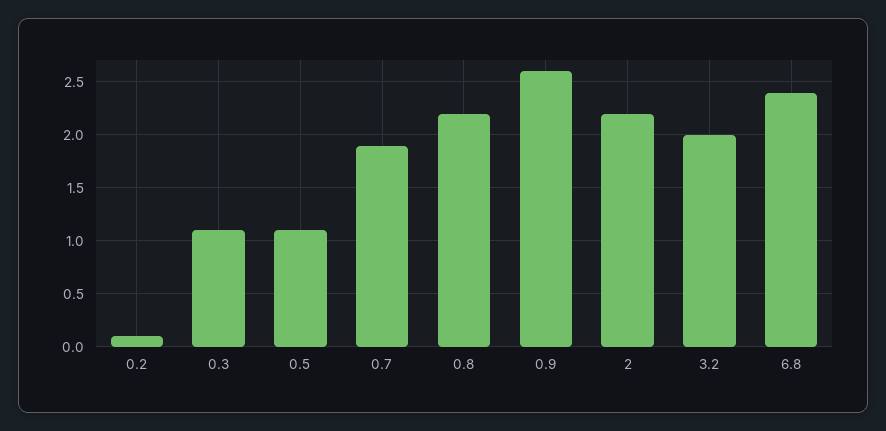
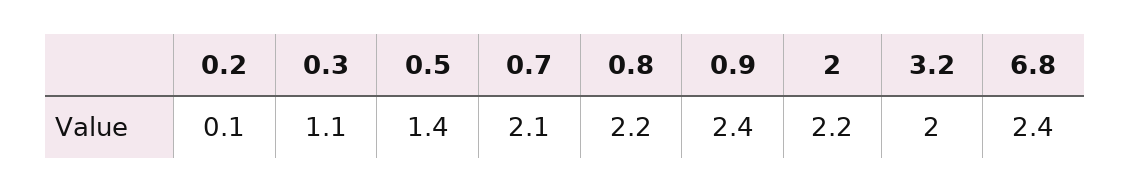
0.5: 1.1 -> 1.4
0.7: 1.9 -> 2.1
0.9: 2.6 -> 2.4

